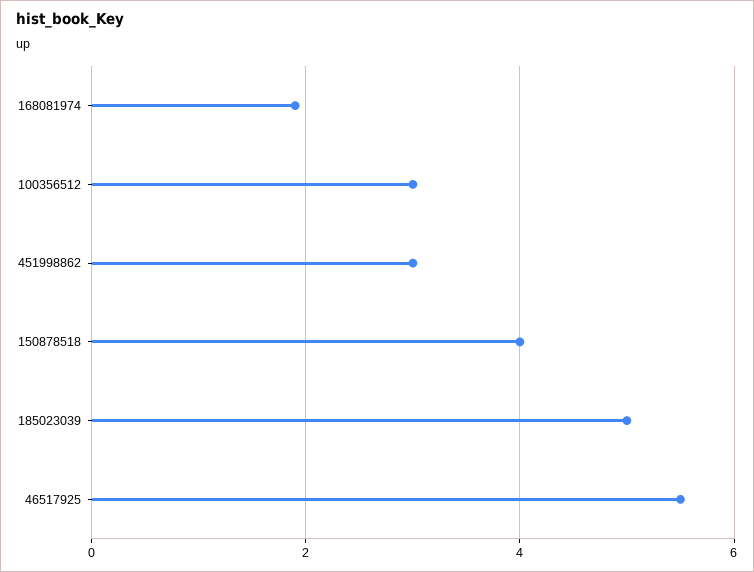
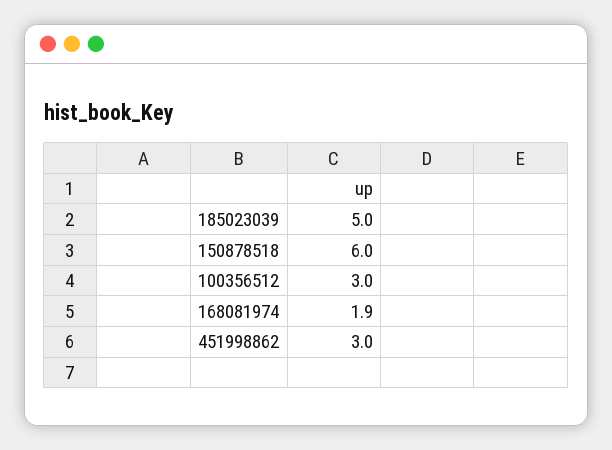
150878518: 4 -> 6
46517925: 5.5 -> none

